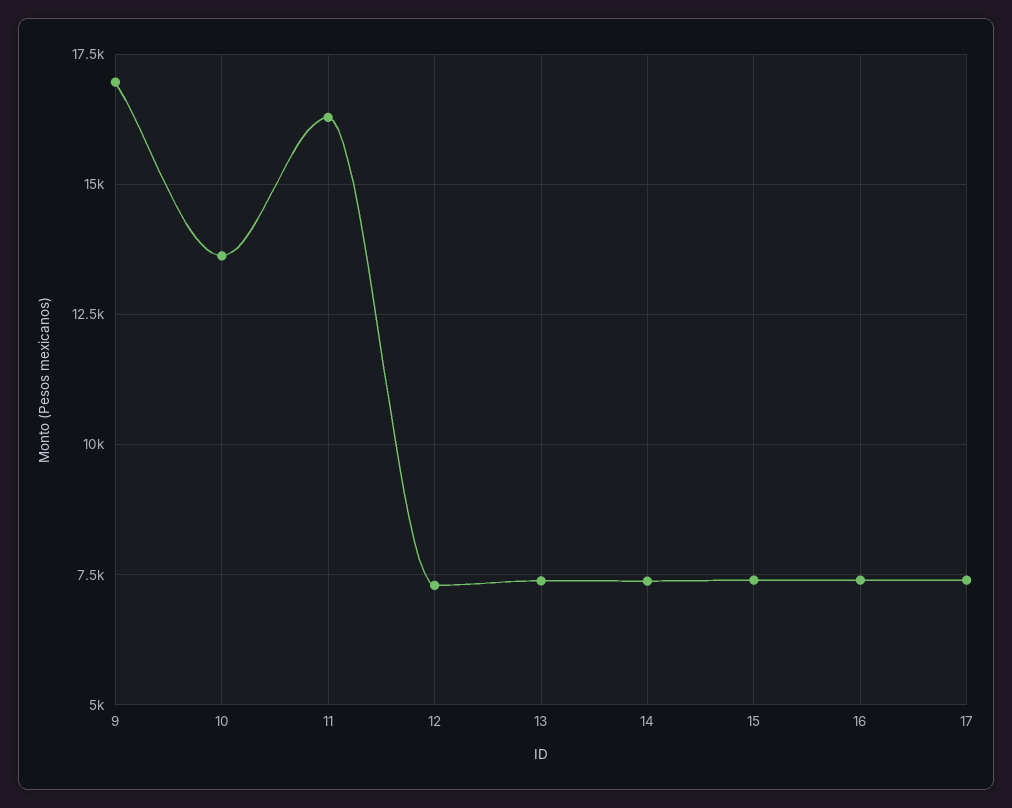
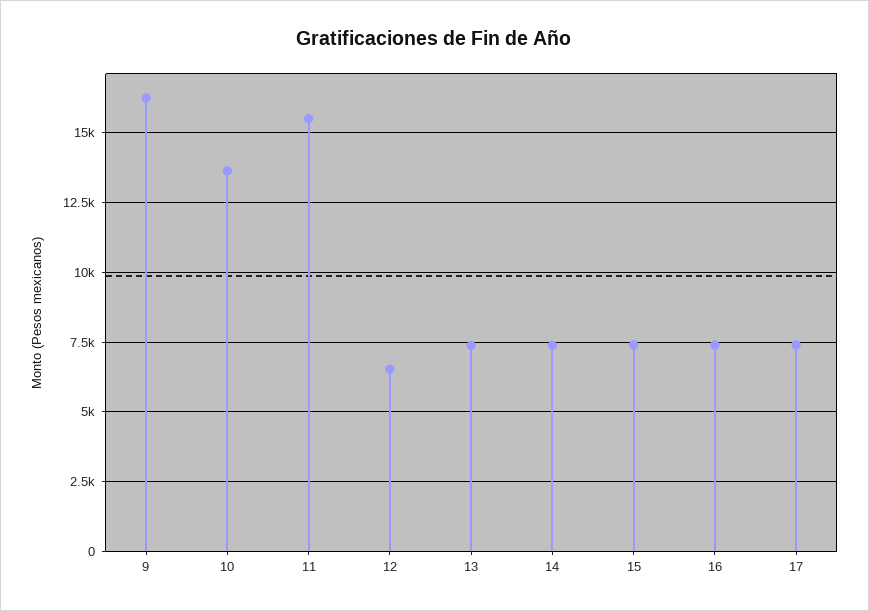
9: 17000 -> 16250
11: 16250 -> 15500
12: 7250 -> 6500

